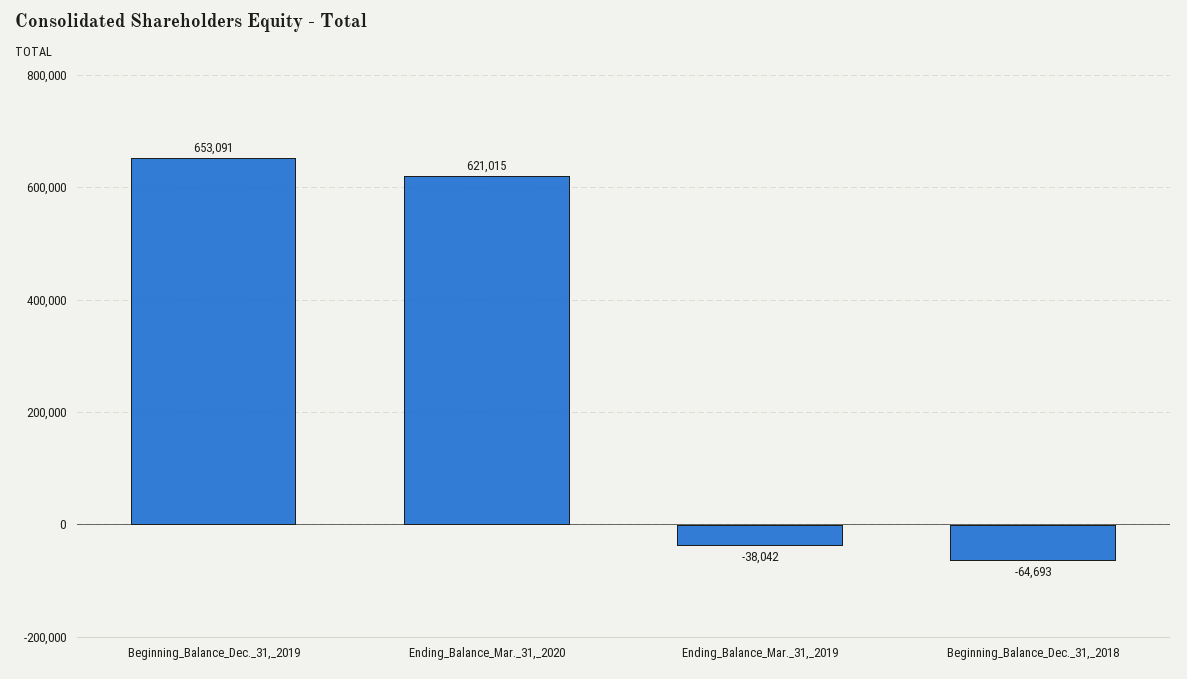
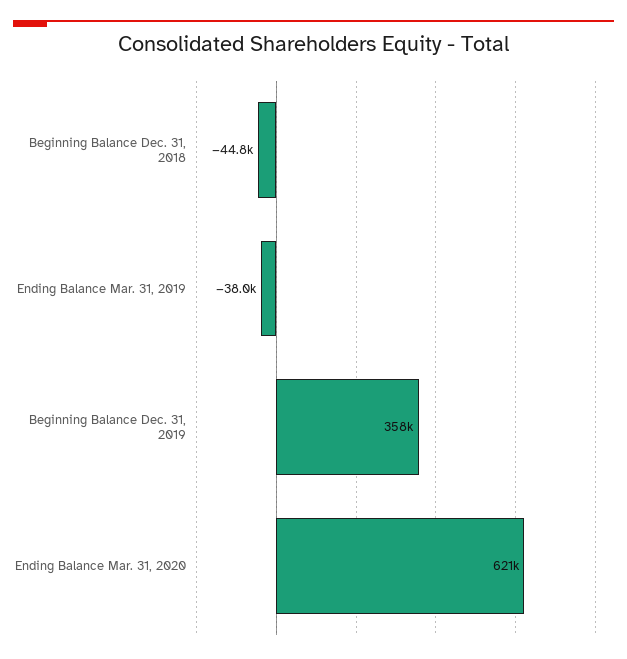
Beginning_Balance_Dec._31,_2019: 653091 -> 358000
Beginning_Balance_Dec._31,_2018: -64693 -> -44800

